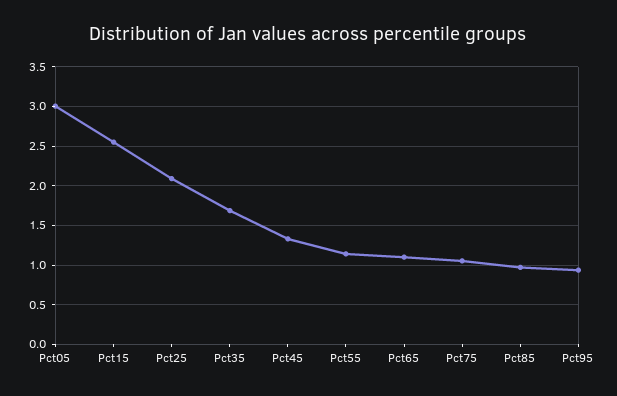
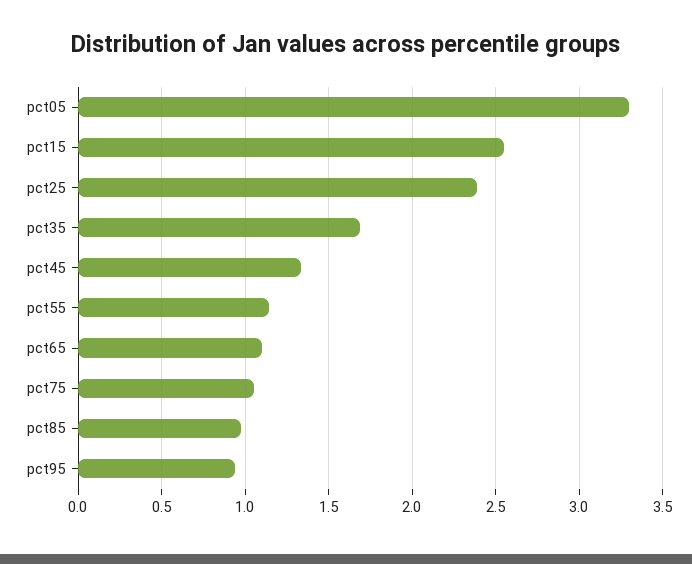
Pct05: 3 -> 3.3
Pct25: 2.1 -> 2.4

